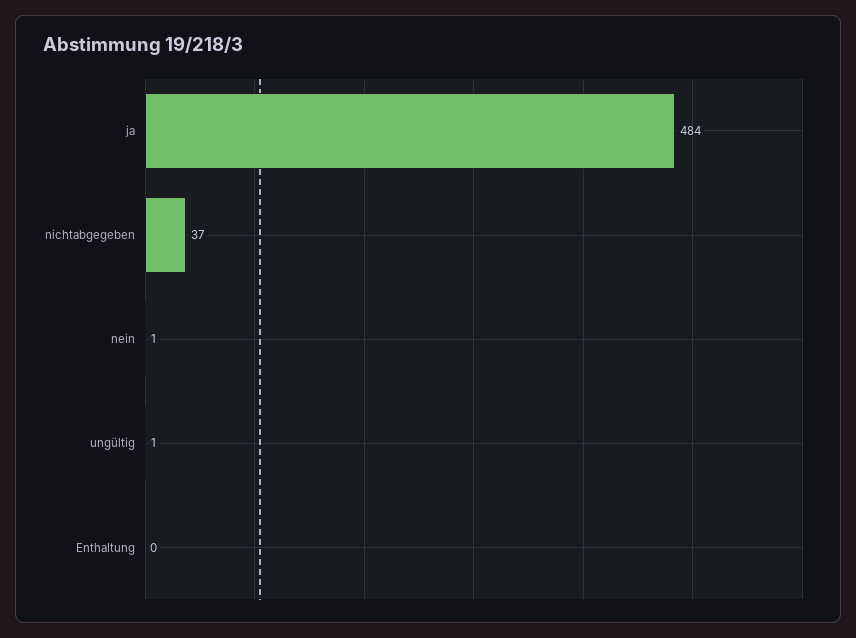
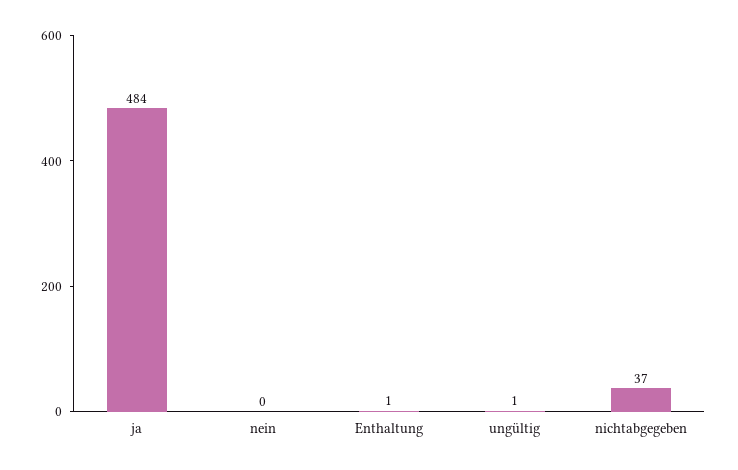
nein: 1 -> 0
Enthaltung: 0 -> 1

